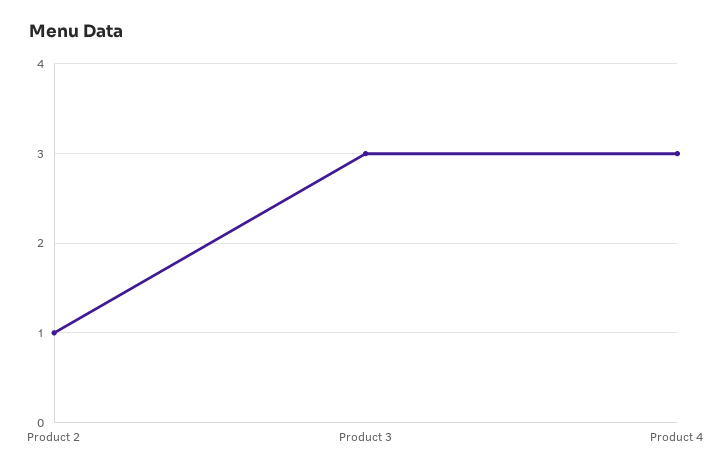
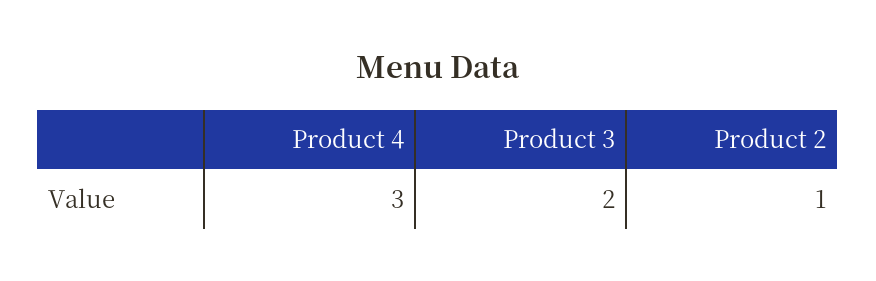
Product 3: 3 -> 2

